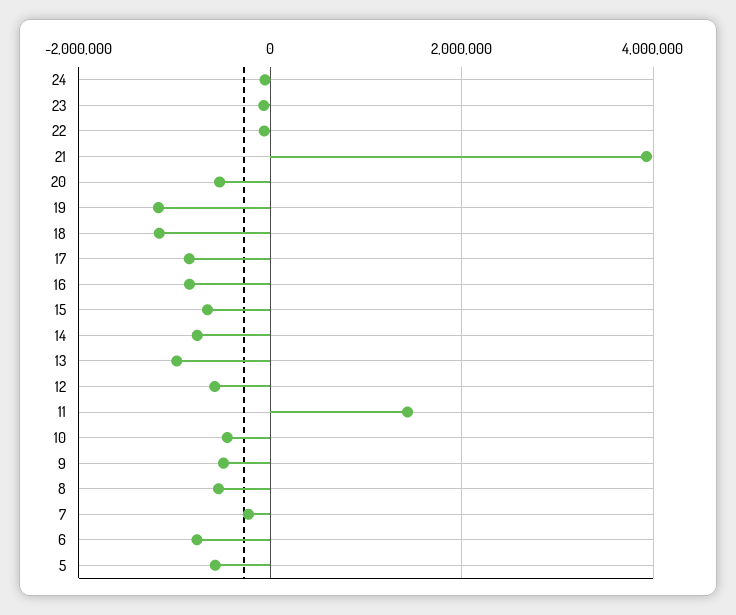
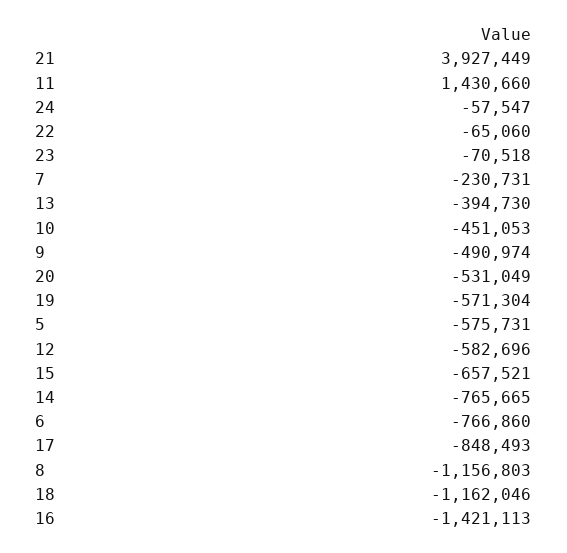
19: -1200000 -> -571304
16: -800000 -> -1421113
13: -1000000 -> -394730
8: -600000 -> -1156803

